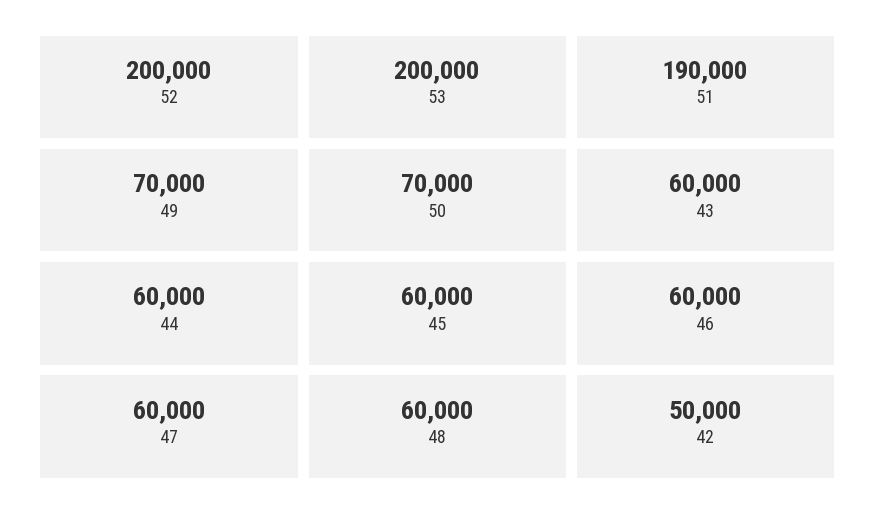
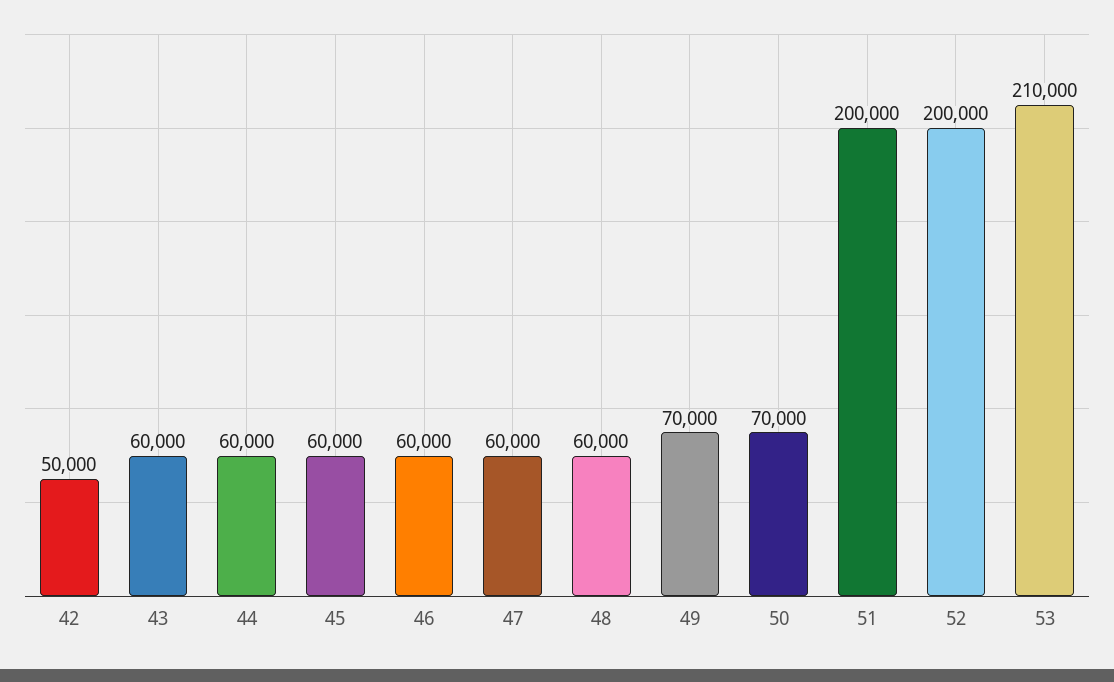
53: 200000 -> 210000
51: 190000 -> 200000

